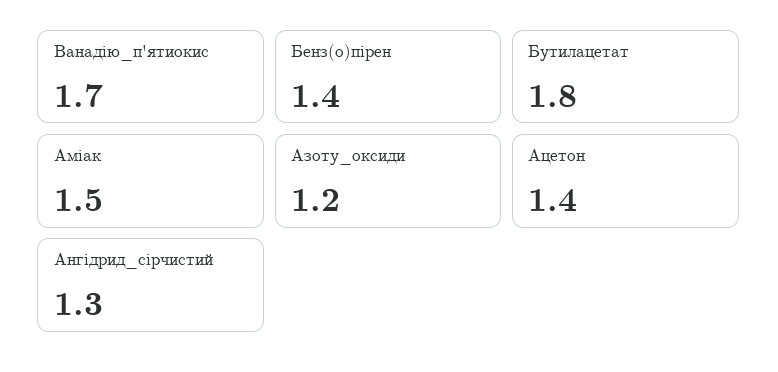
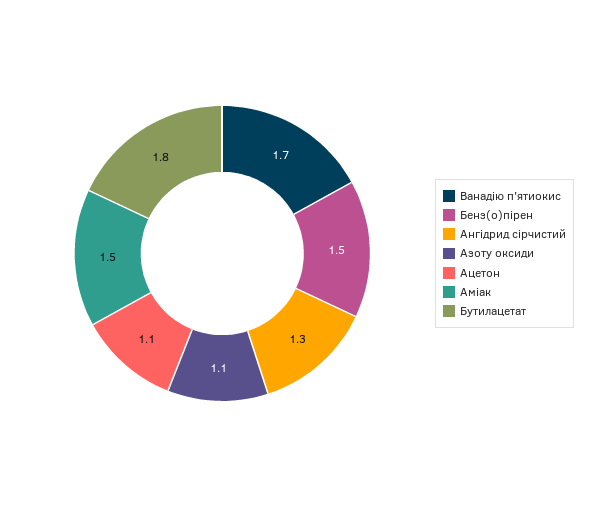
Бенз(о)пірен: 1.4 -> 1.5
Азоту_оксиди: 1.2 -> 1.1
Ацетон: 1.4 -> 1.1

